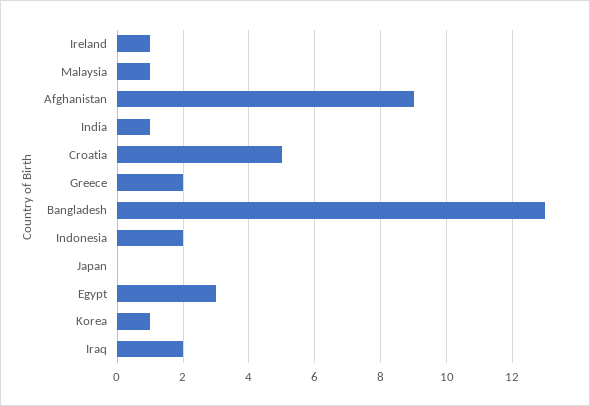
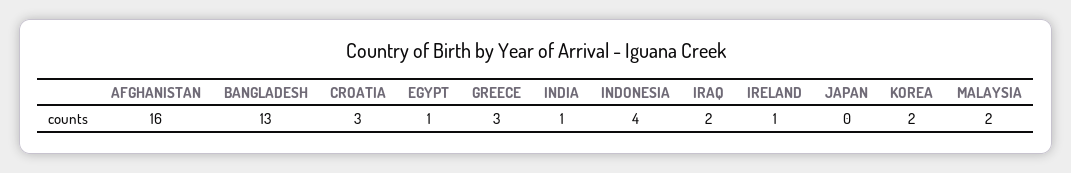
Malaysia: 1 -> 2
Afghanistan: 9 -> 16
Croatia: 5 -> 3
Greece: 2 -> 3
Indonesia: 2 -> 4
Egypt: 3 -> 1
Korea: 1 -> 2

